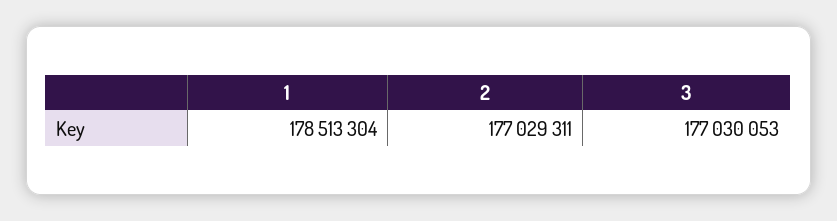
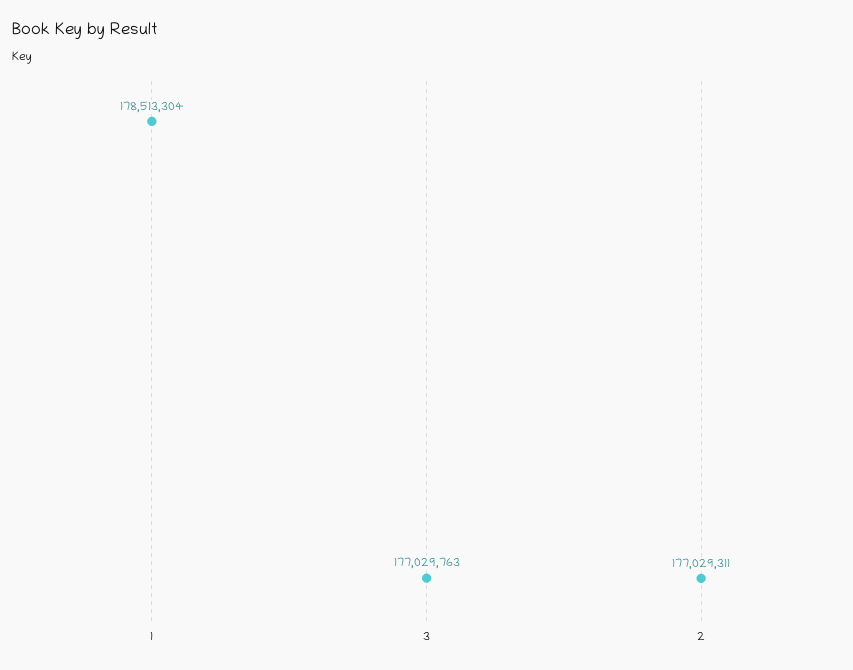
3: 177030053 -> 177029763

